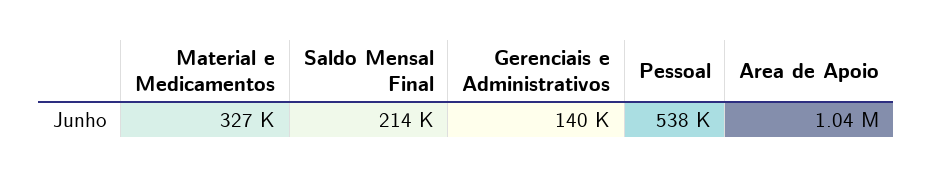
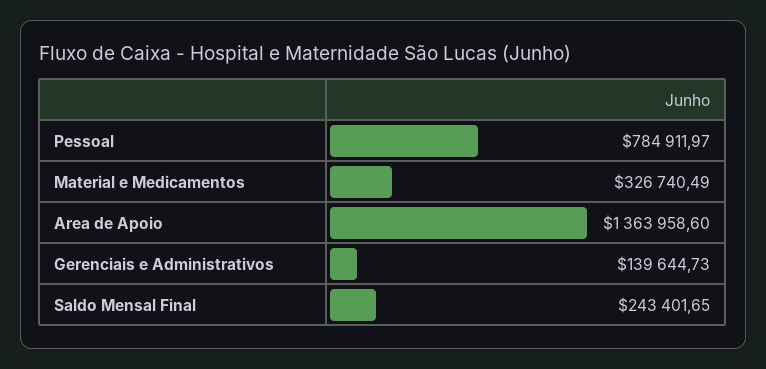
Saldo Mensal Final: 214000 -> 243401.65
Pessoal: 538000 -> 784911.97
Area de Apoio: 1040000 -> 1363958.6

